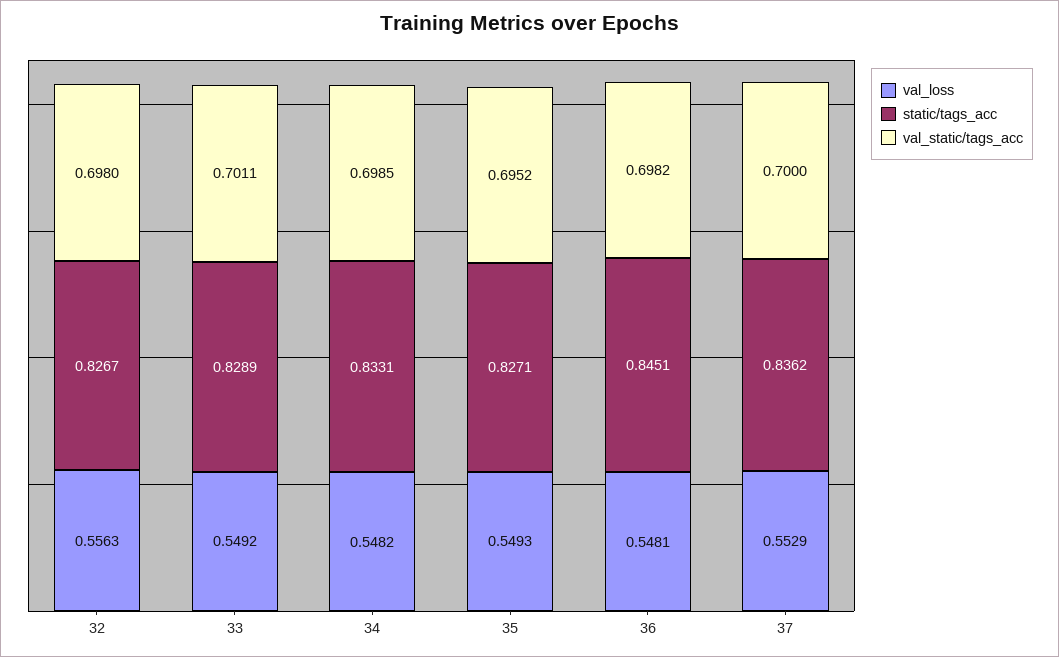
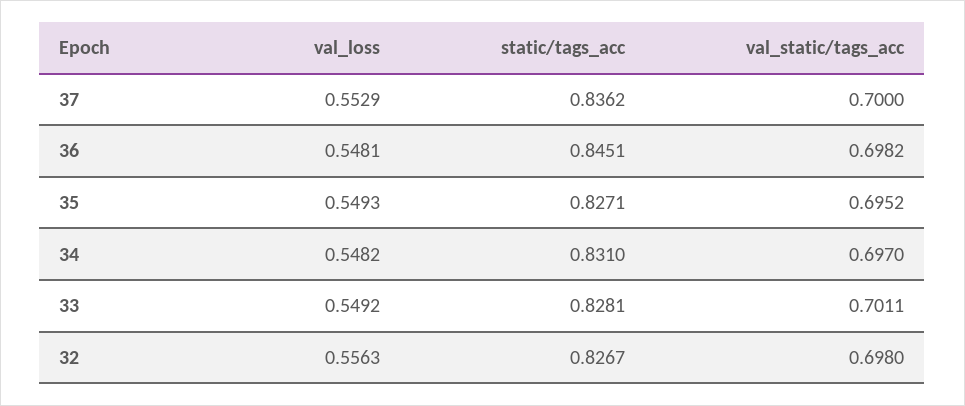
static/tags_acc, 33: 0.8289 -> 0.8281
static/tags_acc, 34: 0.8331 -> 0.831
val_static/tags_acc, 34: 0.6985 -> 0.697

